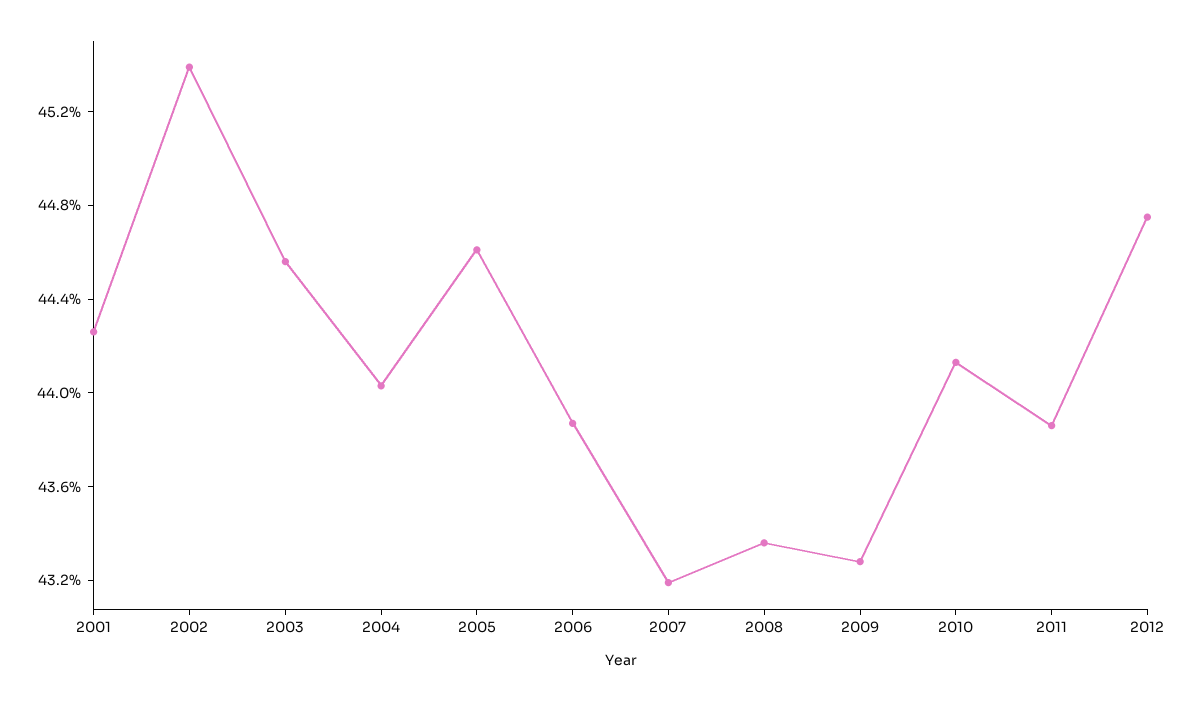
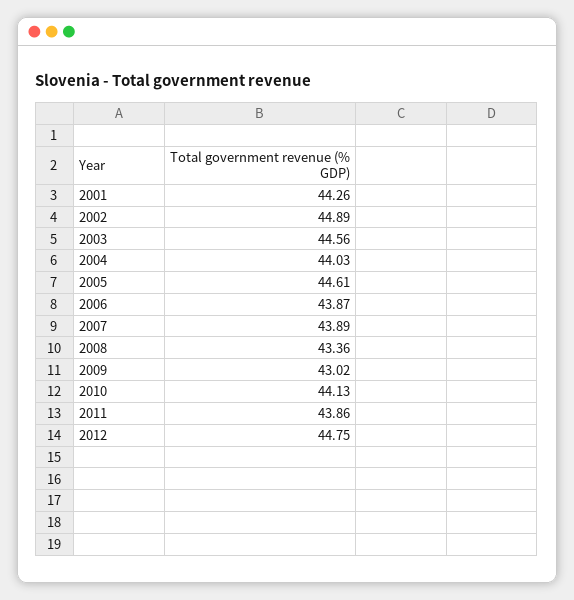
2002: 45.4 -> 44.89
2007: 43.2 -> 43.89
2009: 43.3 -> 43.02

